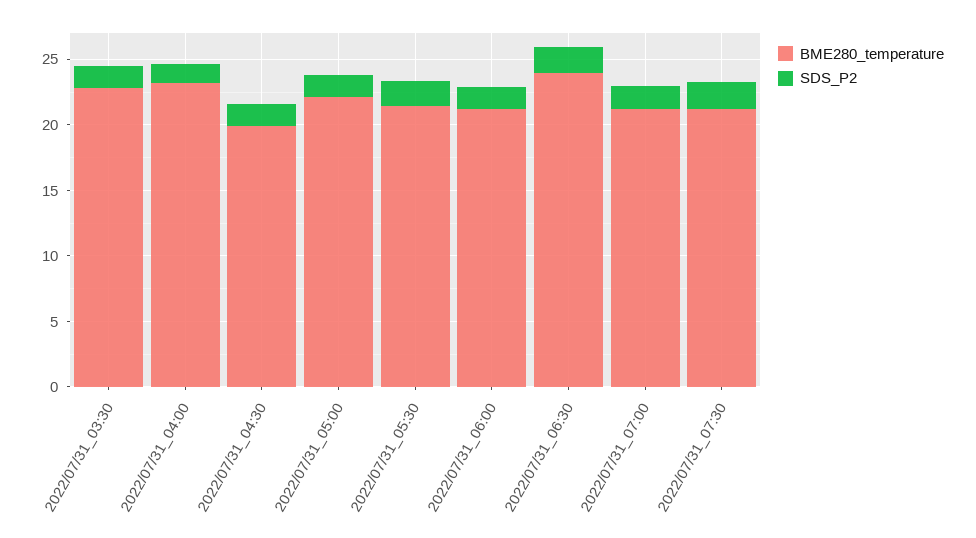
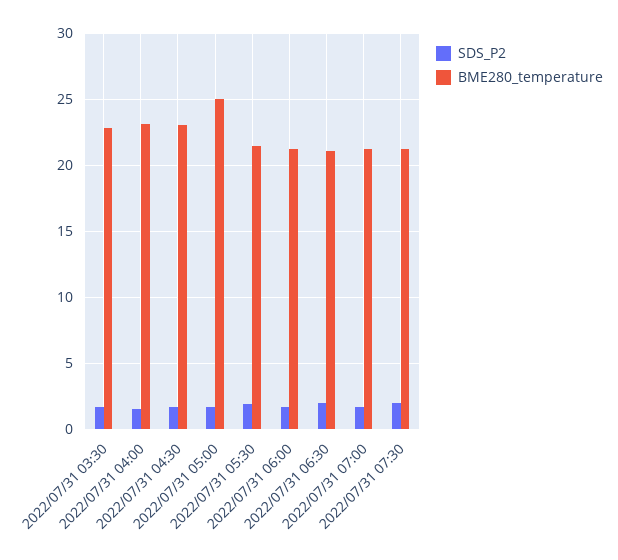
BME280_temperature, 2022/07/31_04:30: 20 -> 23
BME280_temperature, 2022/07/31_05:00: 22 -> 25
BME280_temperature, 2022/07/31_06:30: 24 -> 21

